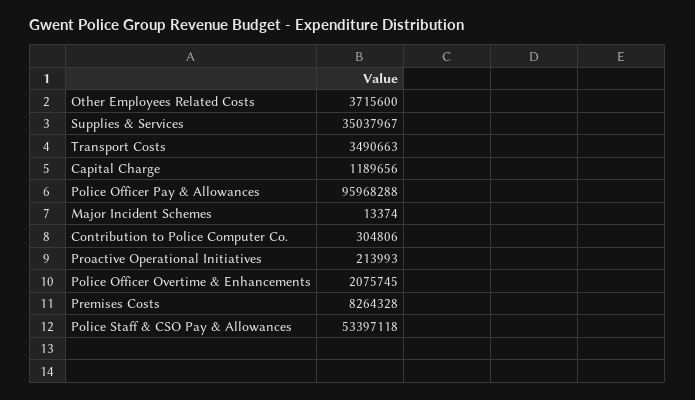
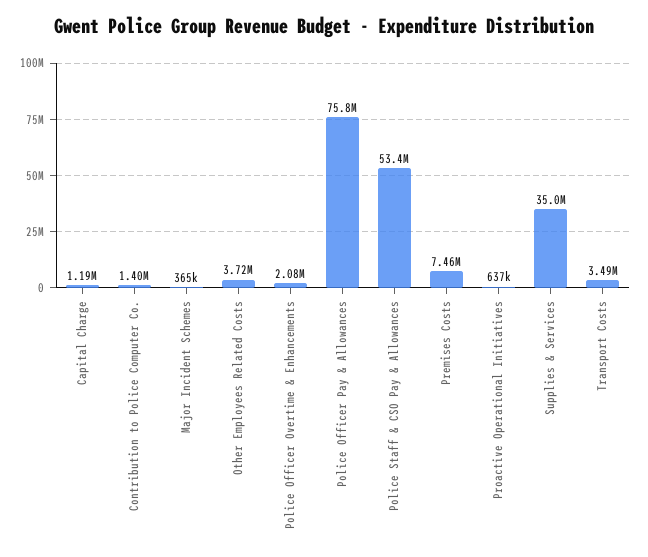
Police Officer Pay & Allowances: 95968288 -> 75800000
Major Incident Schemes: 13374 -> 365000
Contribution to Police Computer Co.: 304806 -> 1400000
Proactive Operational Initiatives: 213993 -> 637000
Premises Costs: 8264328 -> 7460000

